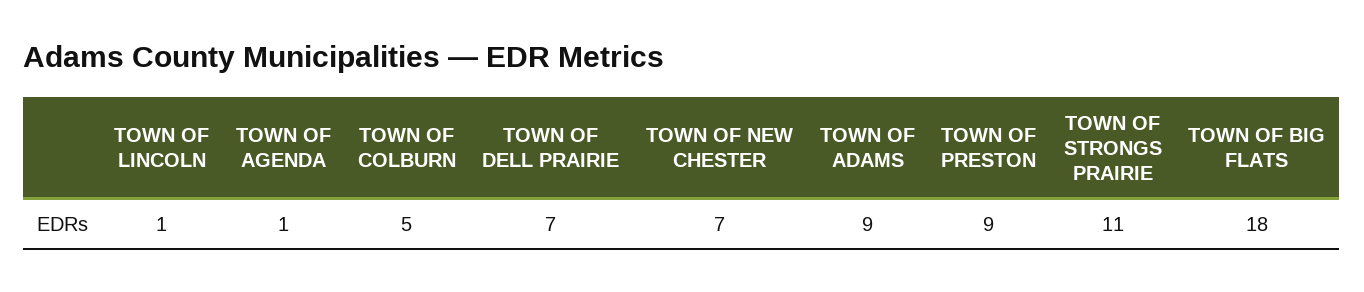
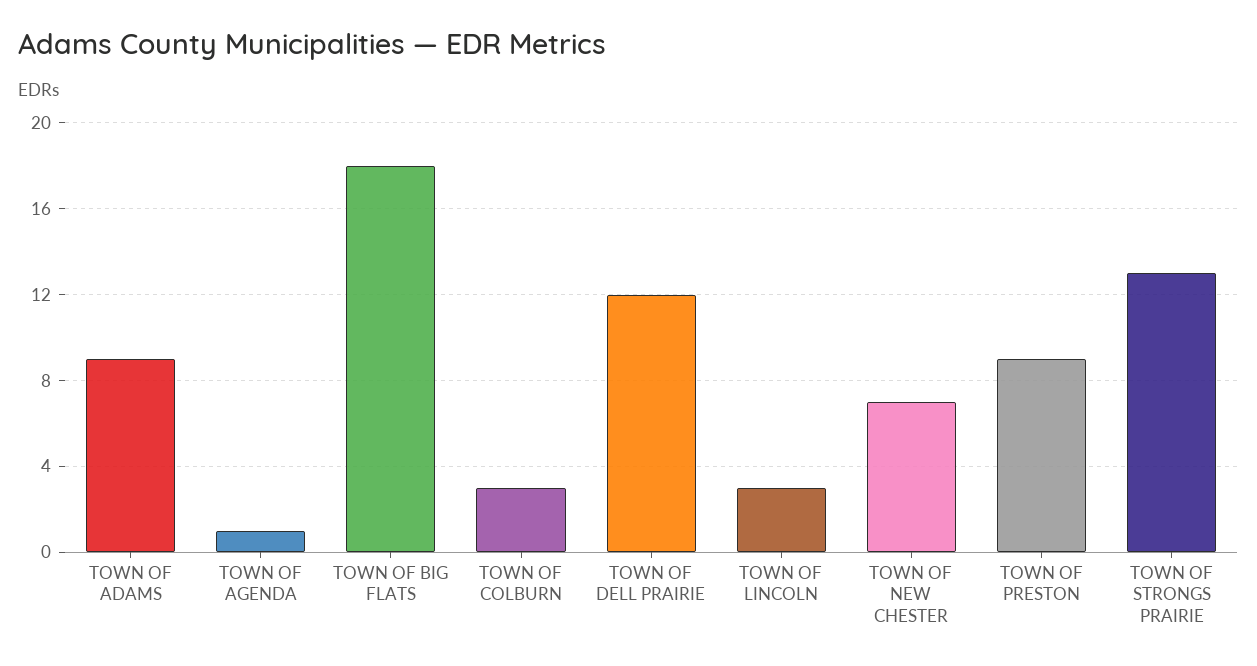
TOWN OF LINCOLN: 1 -> 3
TOWN OF COLBURN: 5 -> 3
TOWN OF DELL PRAIRIE: 7 -> 12
TOWN OF STRONGS PRAIRIE: 11 -> 13

